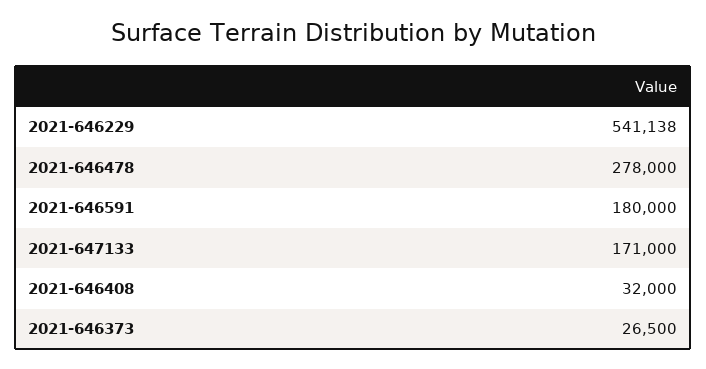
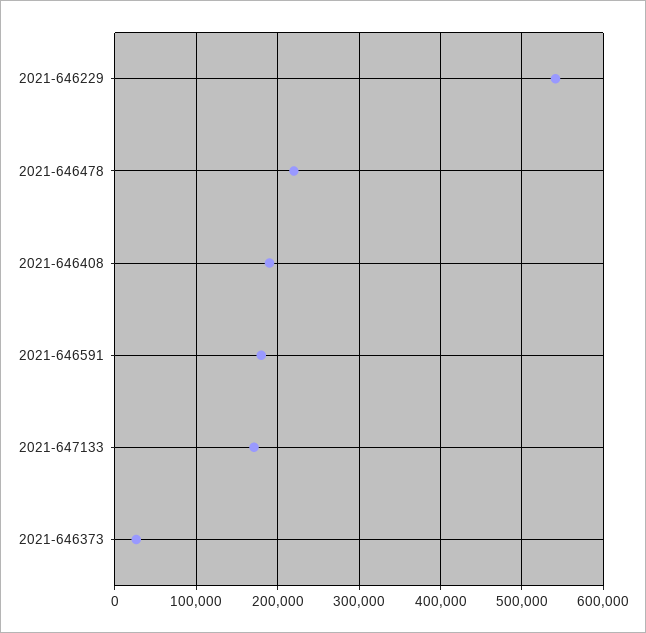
2021-646478: 278000 -> 220000
2021-646408: 32000 -> 190000

